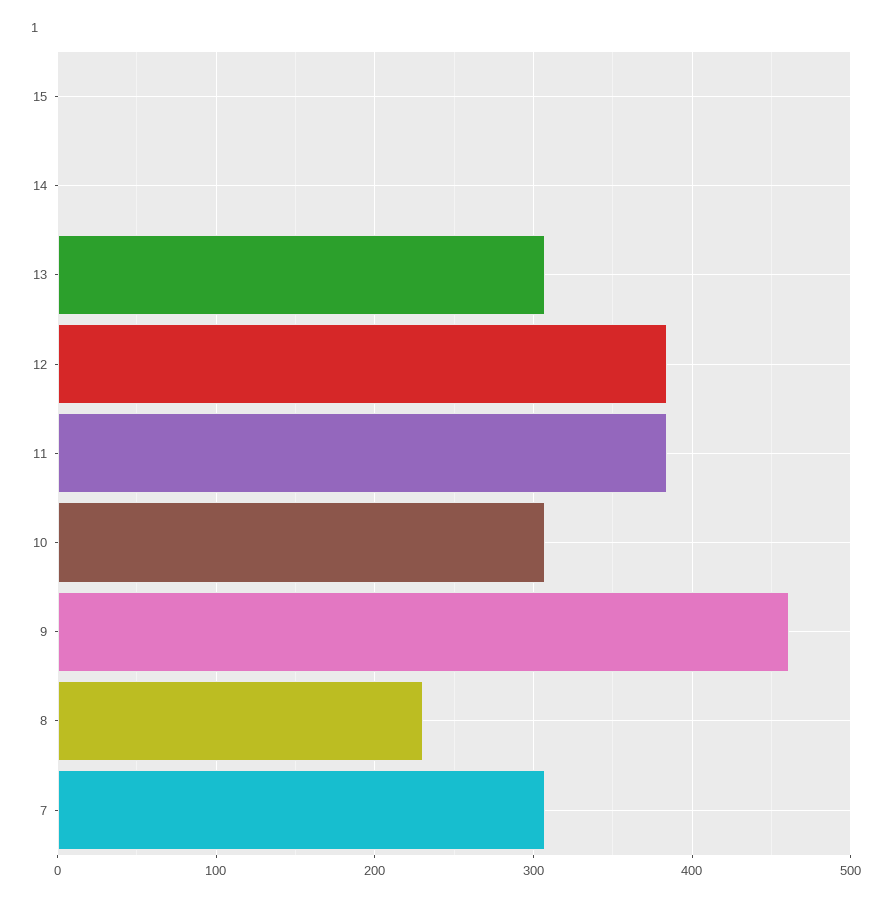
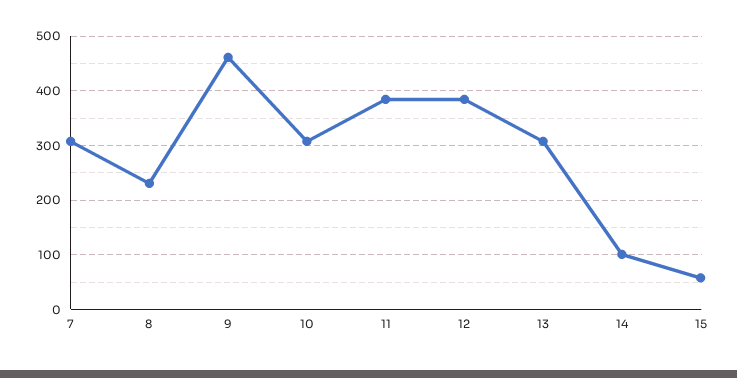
15: 0 -> 60
14: 0 -> 100

